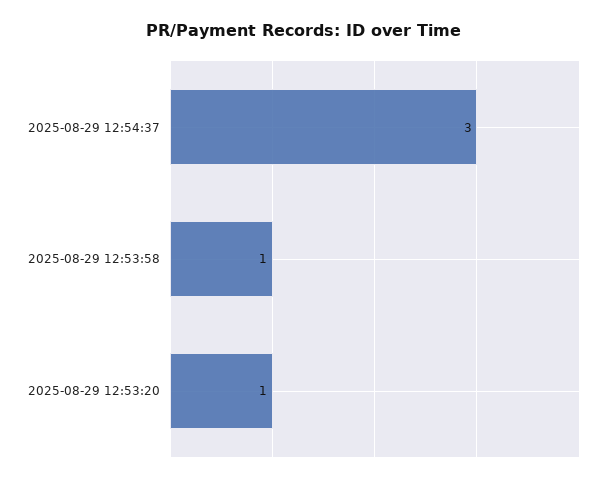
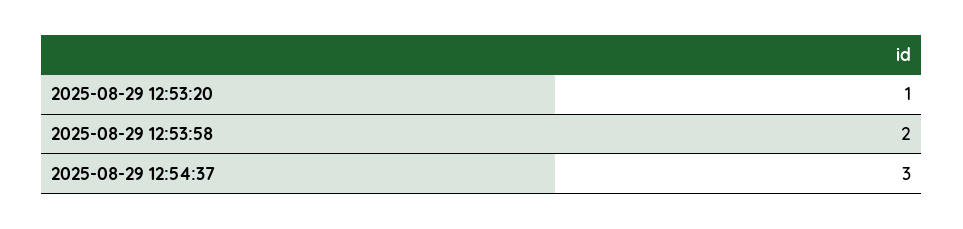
2025-08-29 12:53:58: 1 -> 2

